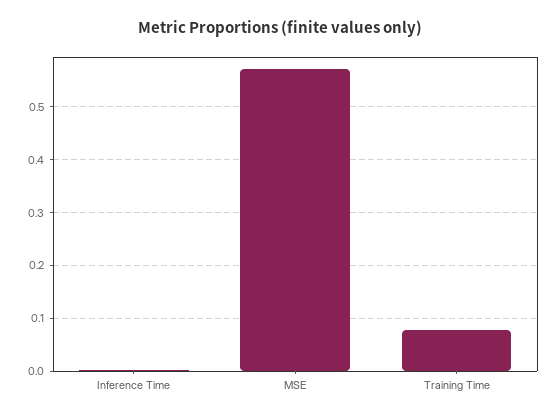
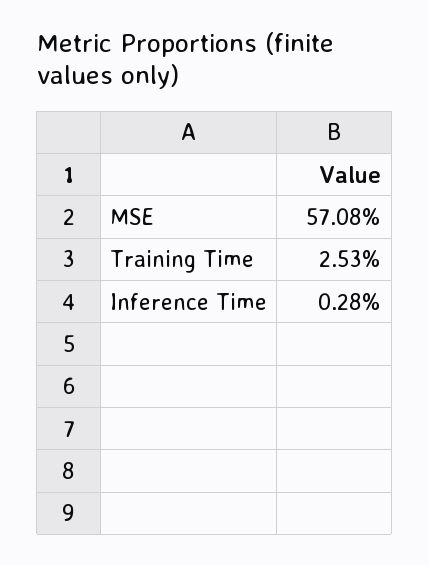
Training Time: 0.08 -> 0.0253

